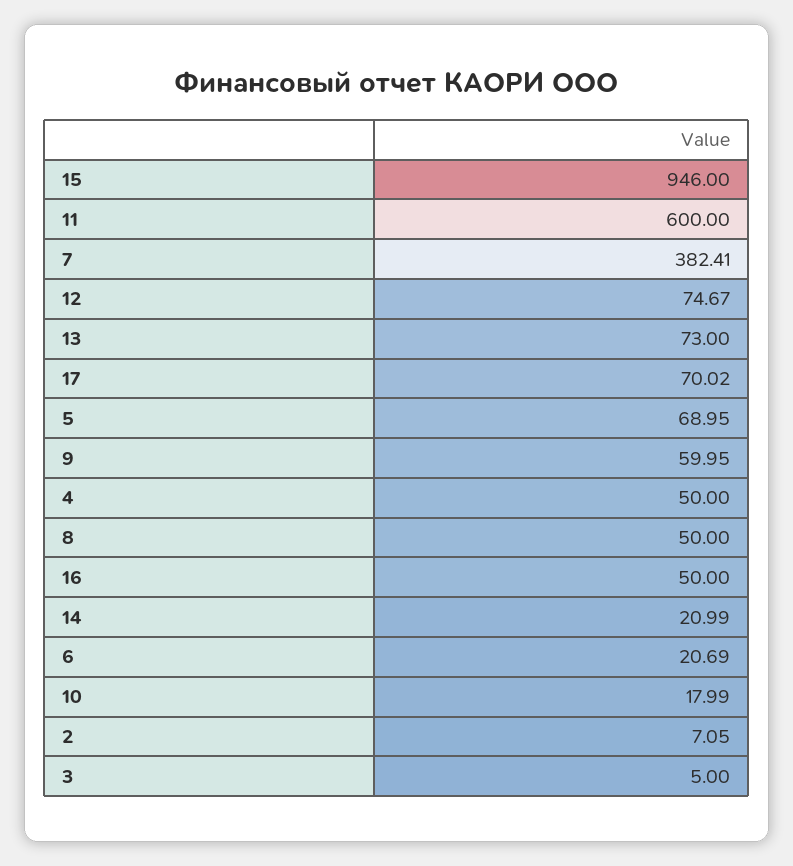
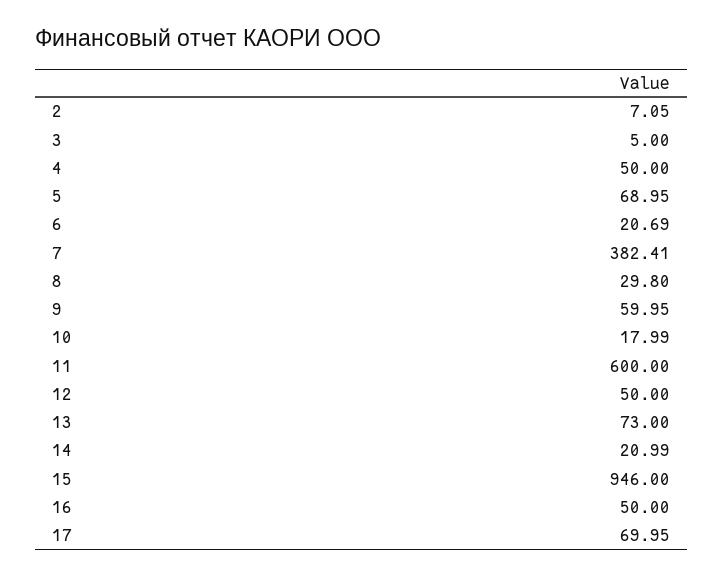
12: 74.67 -> 50
17: 70.02 -> 69.95
8: 50 -> 29.8

